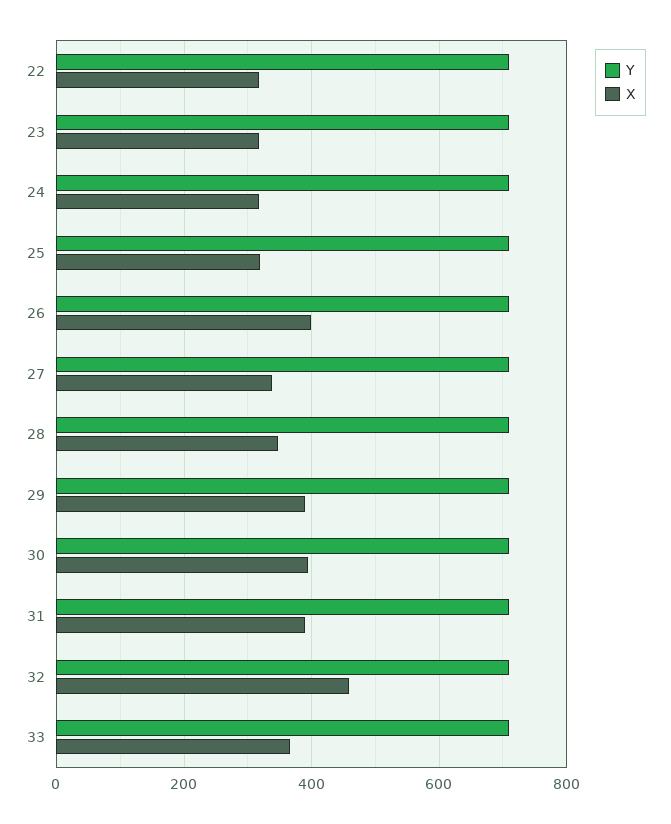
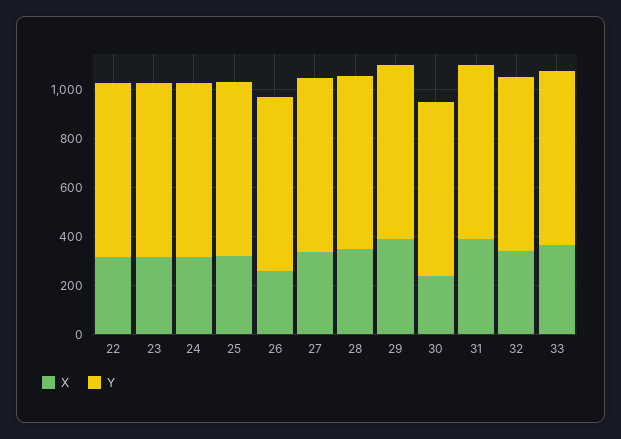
X, 26: 400 -> 250
X, 30: 400 -> 250
X, 32: 460 -> 350

